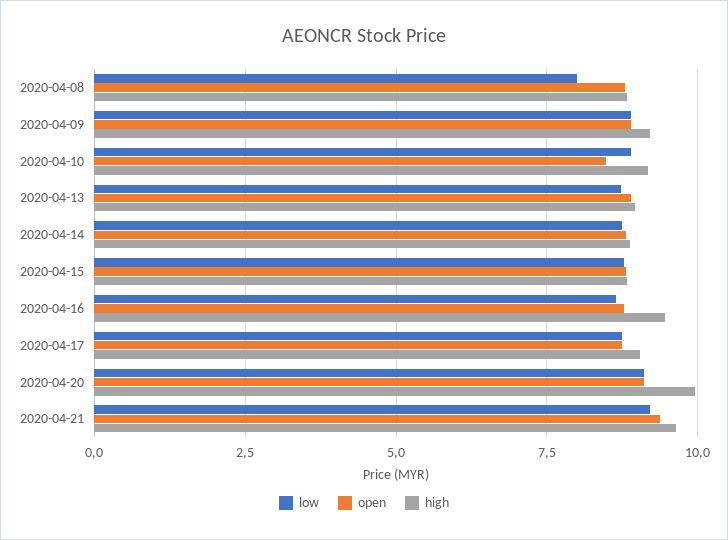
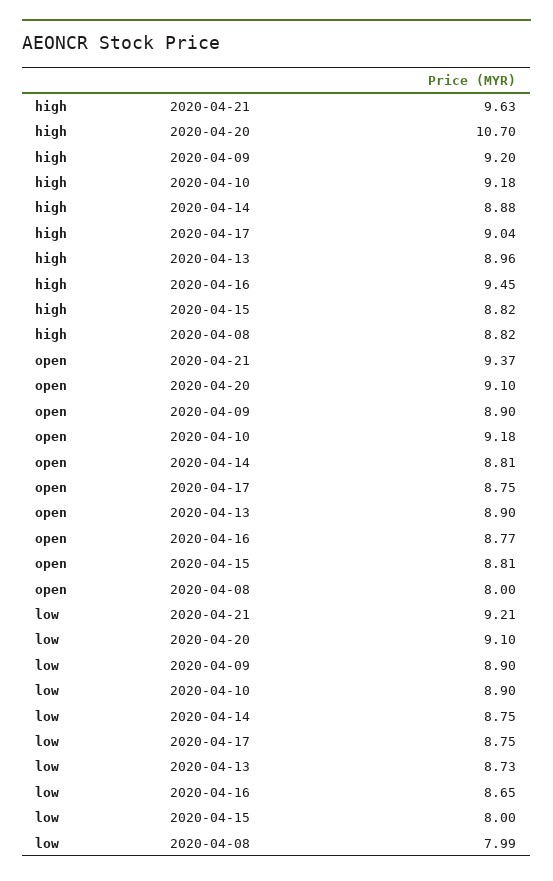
open, 2020-04-08: 8.75 -> 8
open, 2020-04-10: 8.5 -> 9.18
low, 2020-04-15: 8.75 -> 8
high, 2020-04-20: 10 -> 10.7

